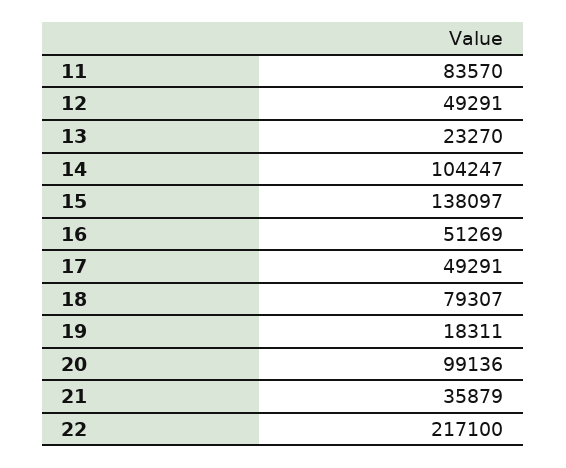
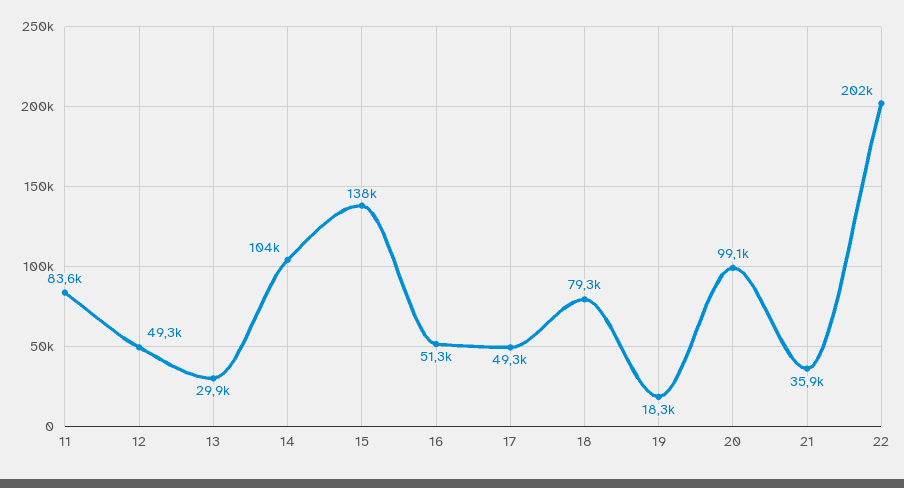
13: 23270 -> 29900
22: 217100 -> 202000

